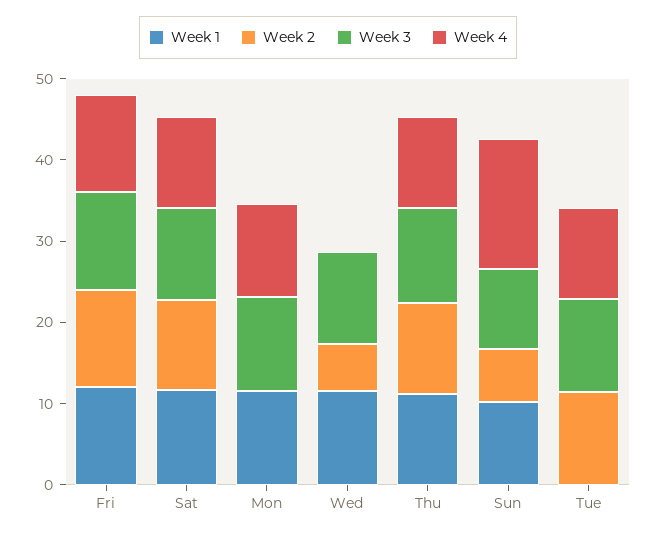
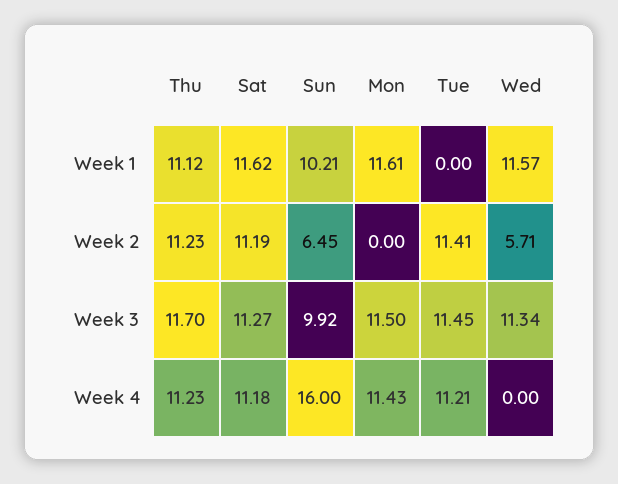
Week 1, Fri: 12 -> none
Week 2, Fri: 12 -> none
Week 3, Fri: 12 -> none
Week 4, Fri: 12 -> none

